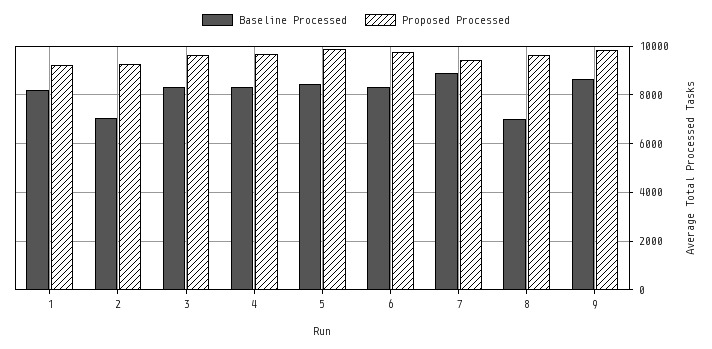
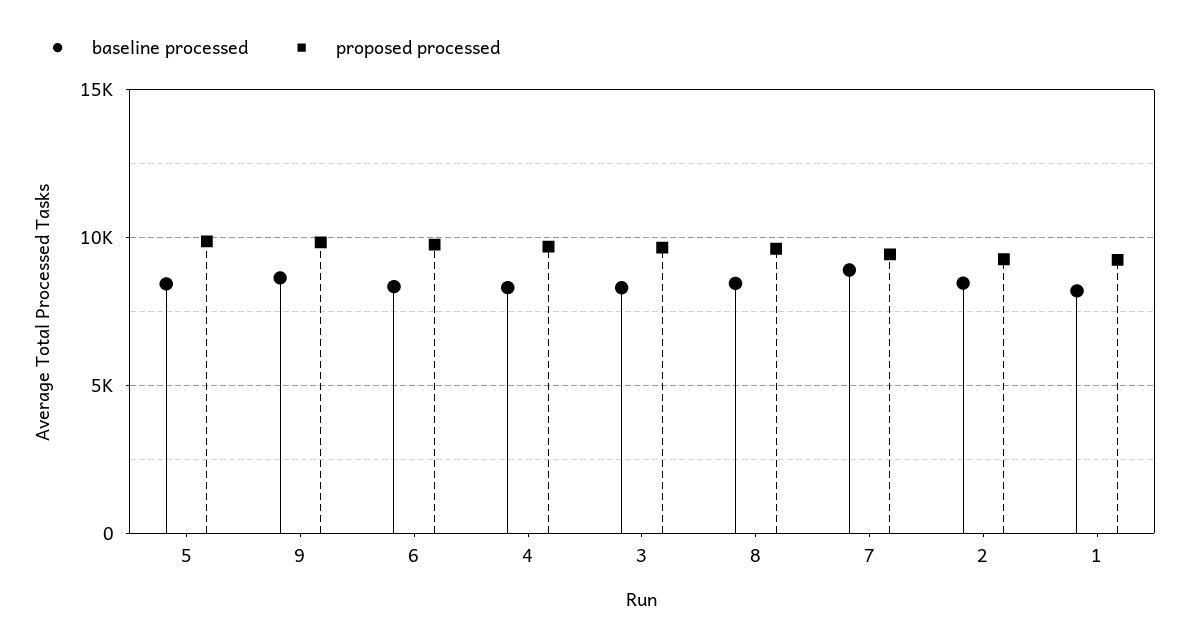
Baseline Processed, 2: 7000 -> 8500
Baseline Processed, 8: 7000 -> 8500

